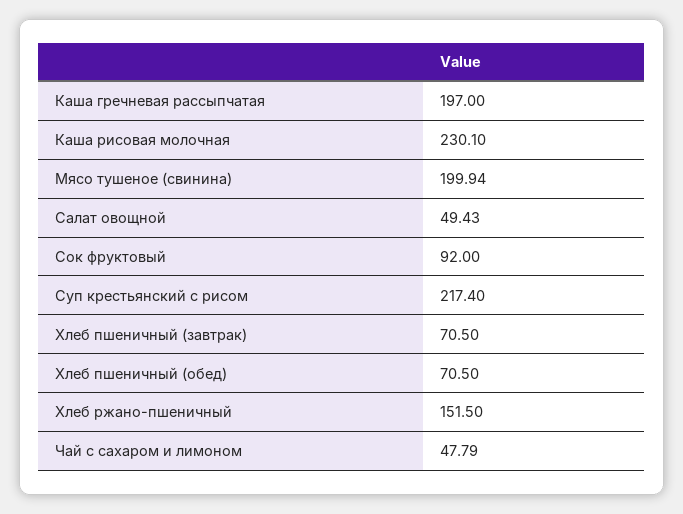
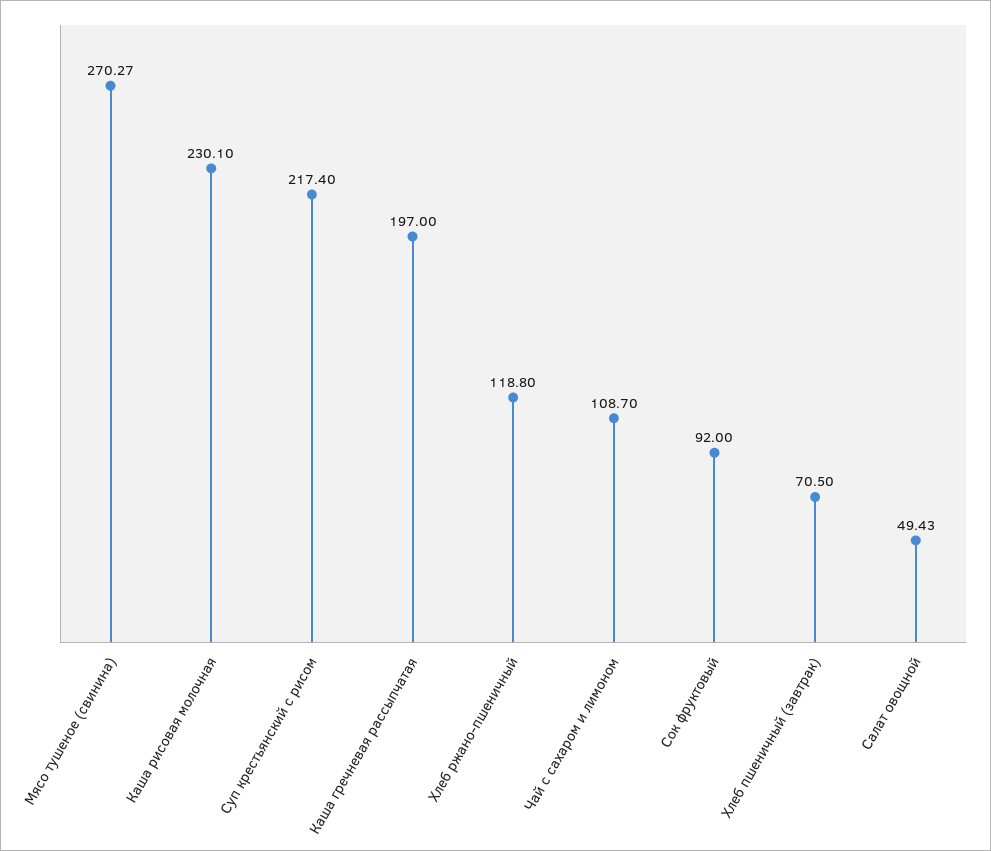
Мясо тушеное (свинина): 199.94 -> 270.27
Хлеб пшеничный (обед): 70.5 -> none
Хлеб ржано-пшеничный: 151.5 -> 118.8
Чай с сахаром и лимоном: 47.79 -> 108.7

